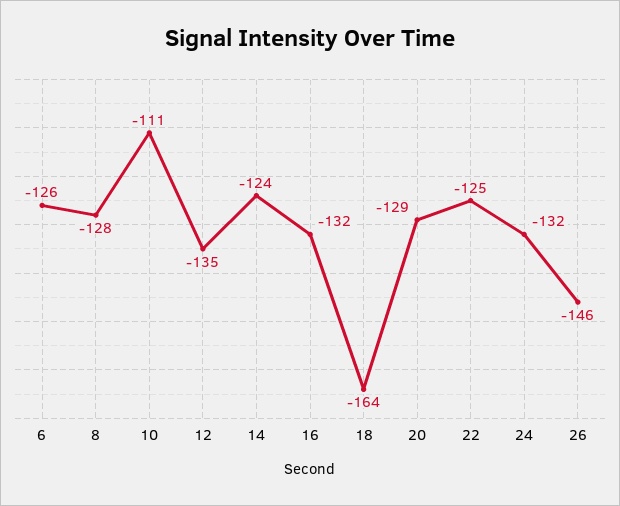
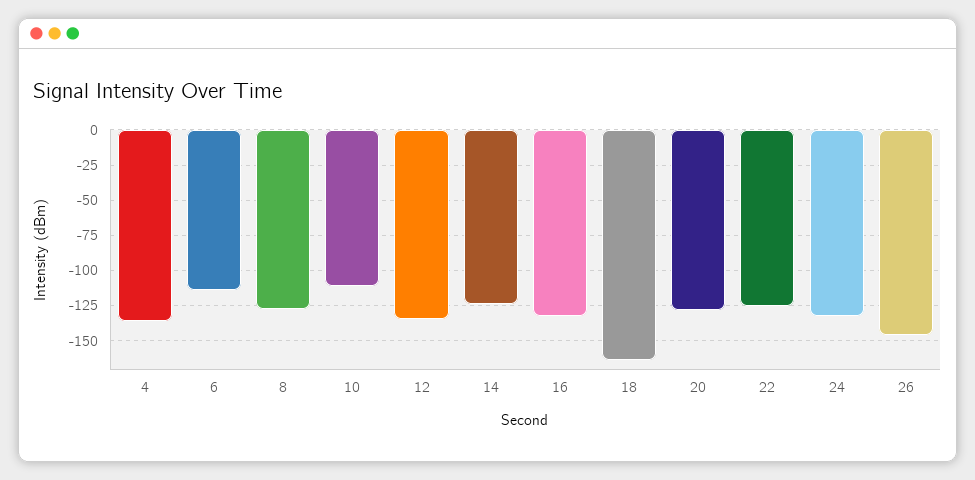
6: -126 -> -115
4: none -> -135

